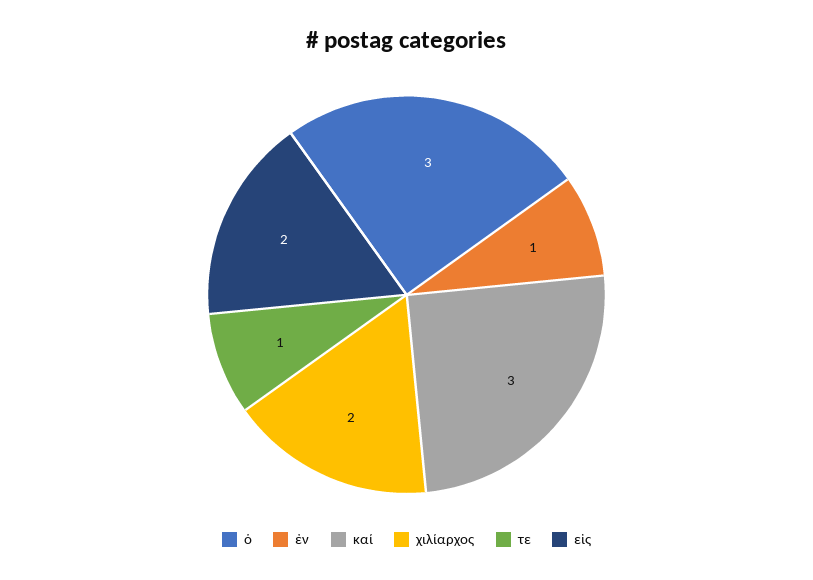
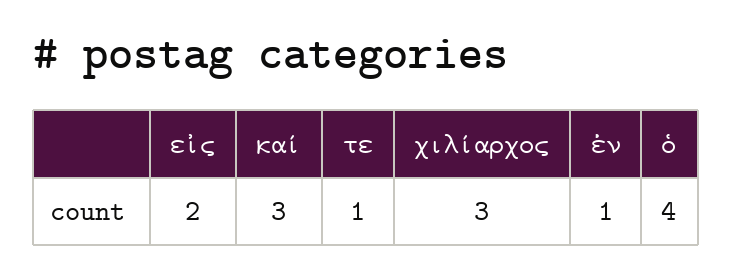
ὁ: 3 -> 4
χιλίαρχος: 2 -> 3

